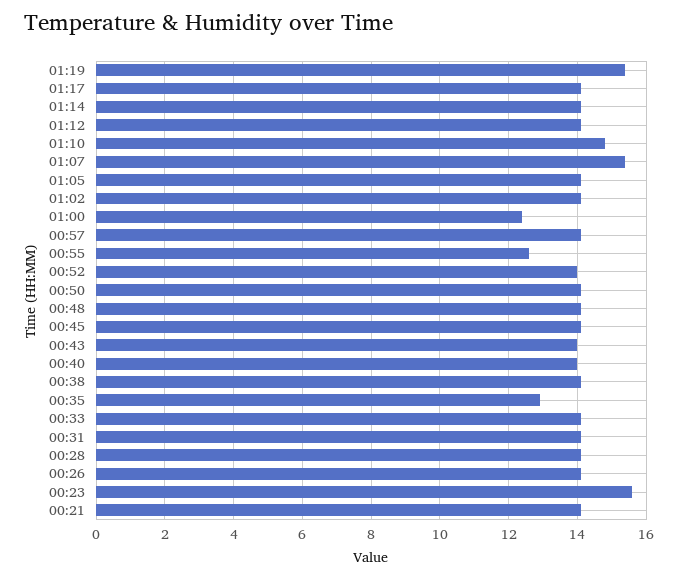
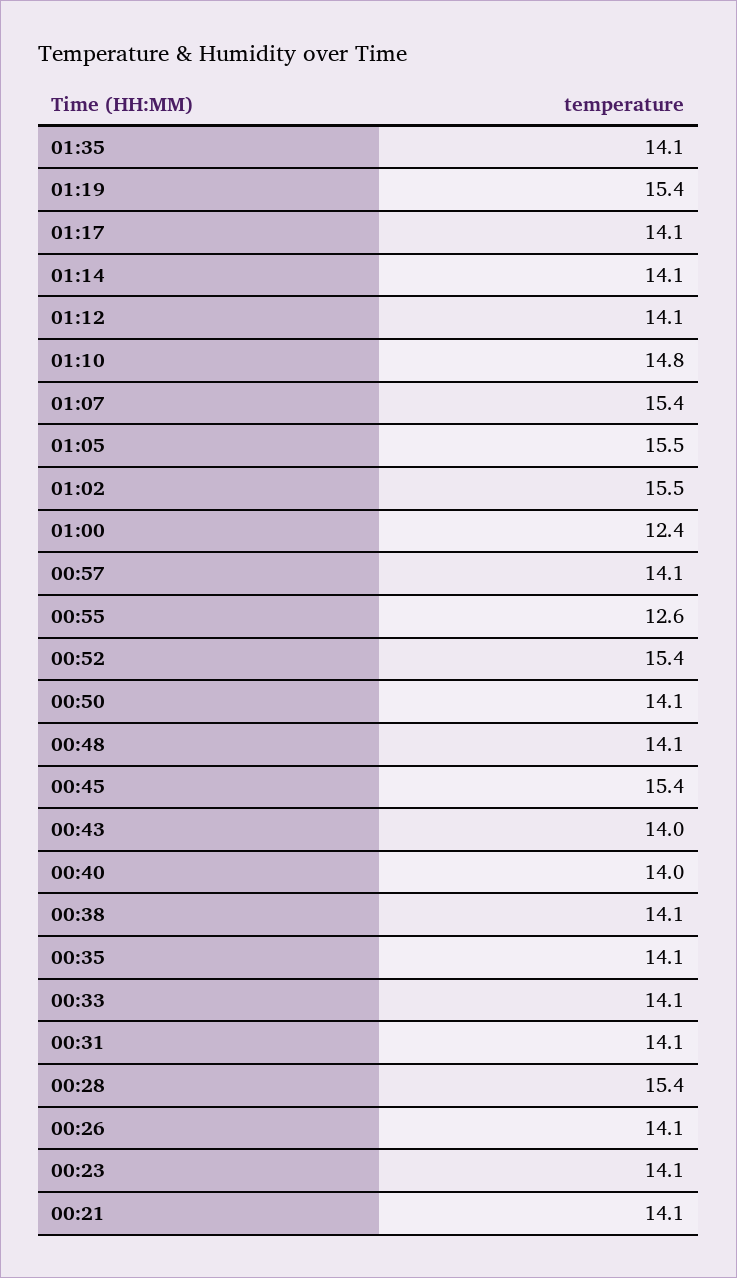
01:05: 14 -> 15.5
01:02: 14 -> 15.5
00:52: 14 -> 15.4
00:45: 14 -> 15.4
00:35: 13 -> 14.1
00:28: 14 -> 15.4
00:23: 15.5 -> 14.1
01:35: none -> 14.1

